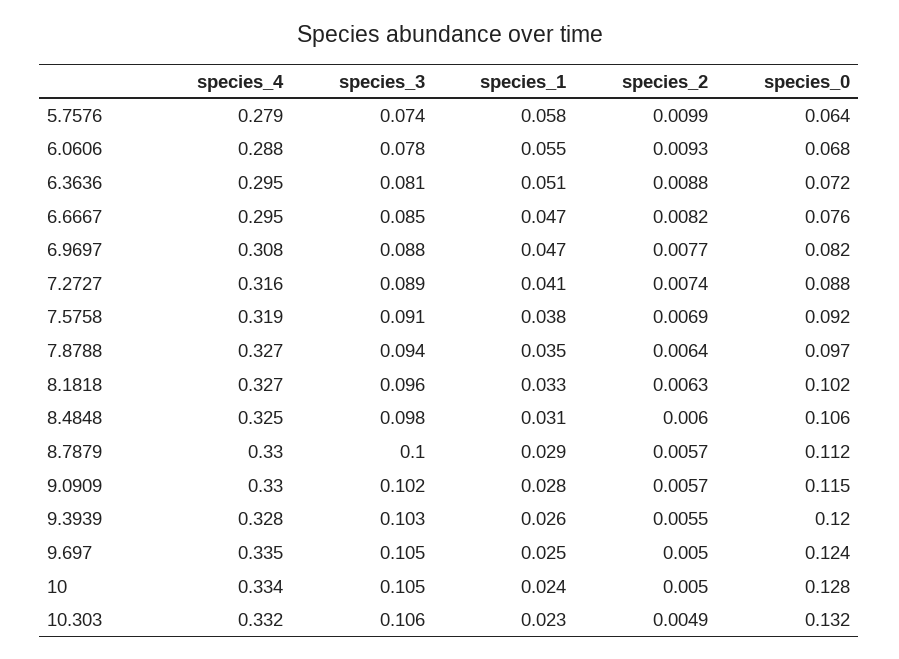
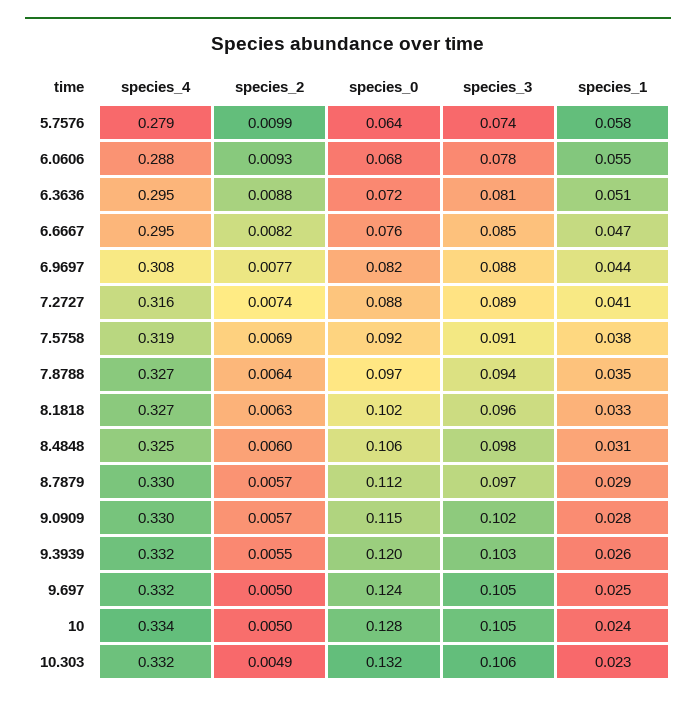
species_1, 6.9697: 0.047 -> 0.044
species_3, 8.7879: 0.1 -> 0.097
species_4, 9.3939: 0.328 -> 0.332
species_4, 9.697: 0.335 -> 0.332

